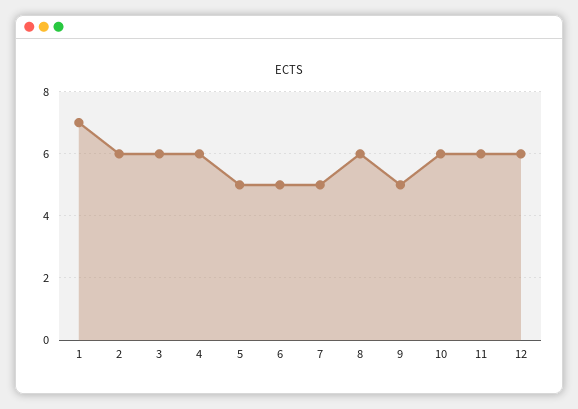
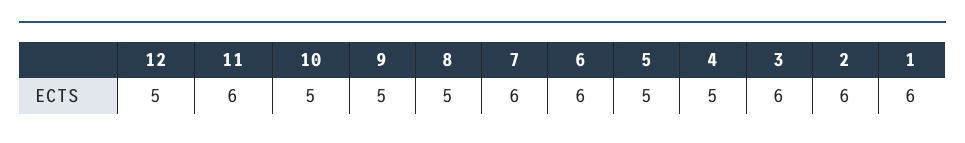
1: 7 -> 6
4: 6 -> 5
6: 5 -> 6
7: 5 -> 6
8: 6 -> 5
10: 6 -> 5
12: 6 -> 5

